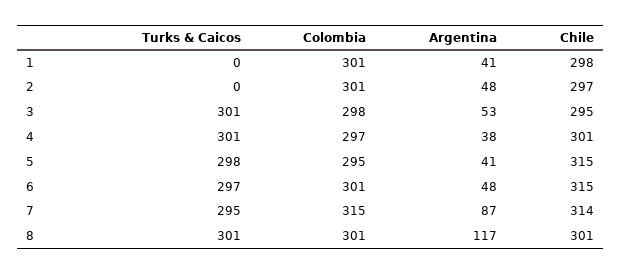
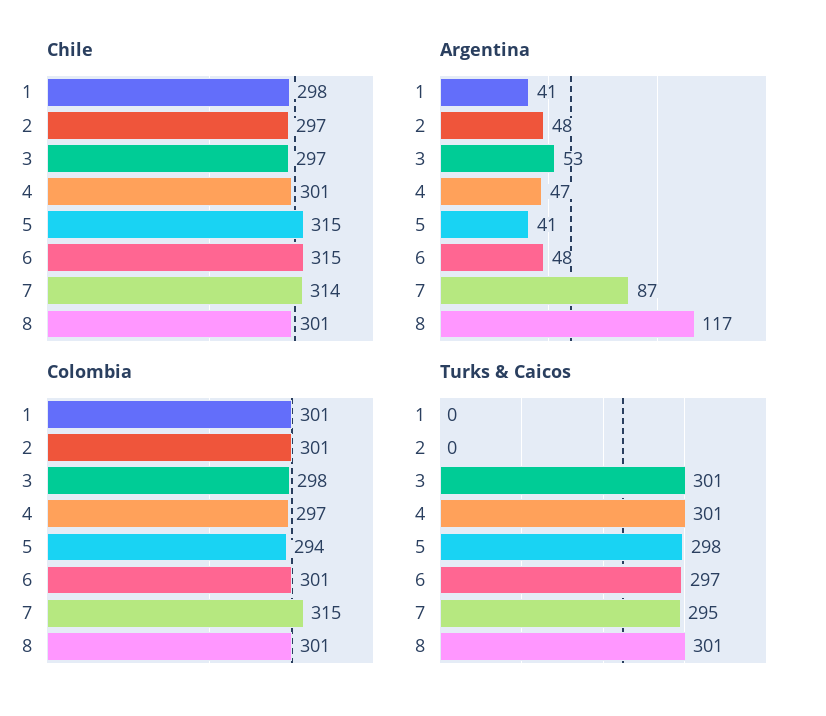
Chile, 3: 295 -> 297
Argentina, 4: 38 -> 47
Colombia, 5: 295 -> 294

